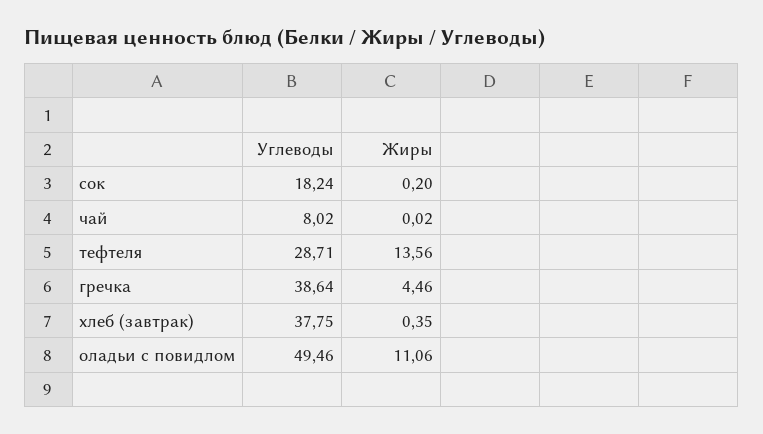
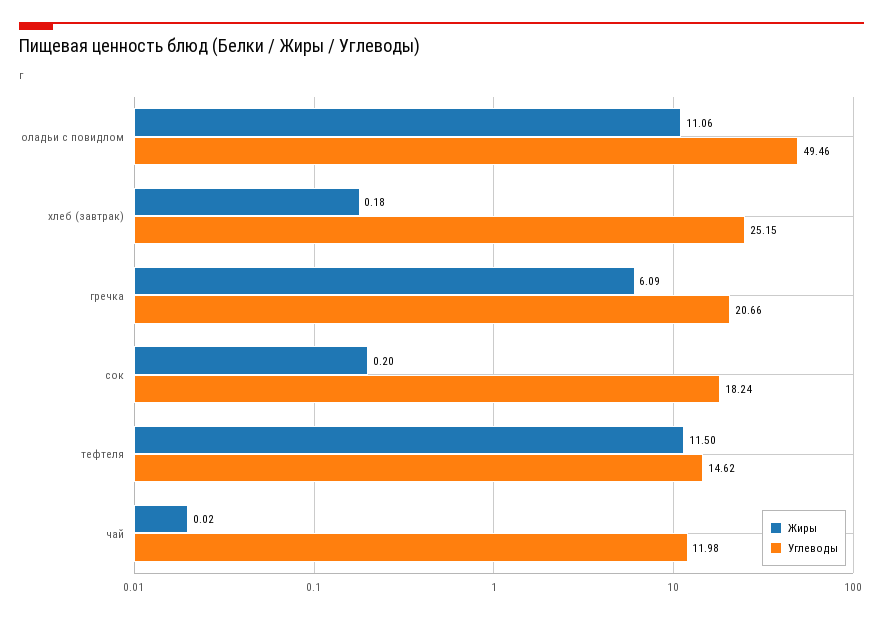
Углеводы, чай: 8.02 -> 11.98
Углеводы, тефтеля: 28.71 -> 14.62
Жиры, тефтеля: 13.56 -> 11.5
Углеводы, гречка: 38.64 -> 20.66
Жиры, гречка: 4.46 -> 6.09
Углеводы, хлеб (завтрак): 37.75 -> 25.15
Жиры, хлеб (завтрак): 0.35 -> 0.18

